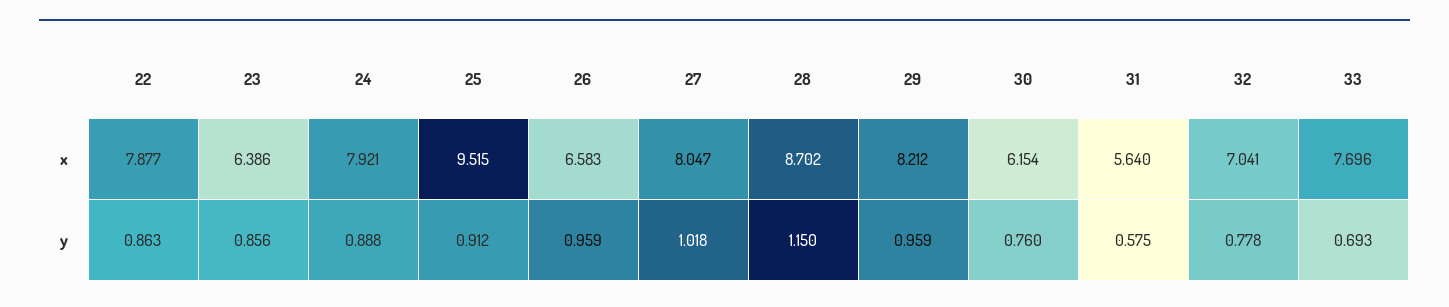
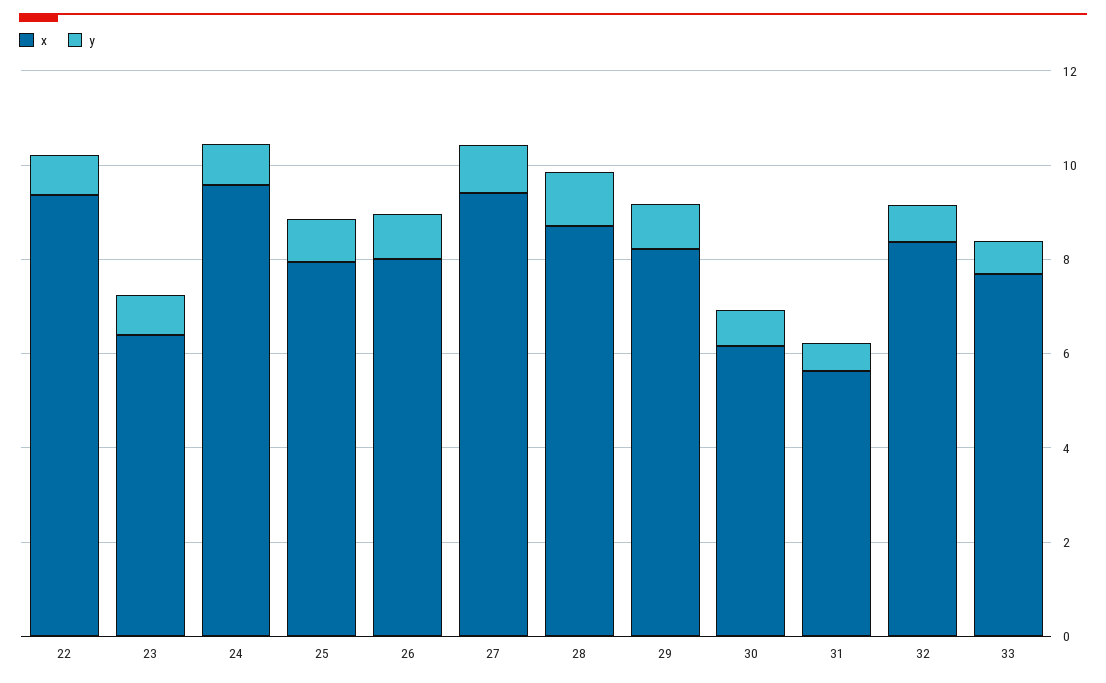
x, 22: 7.877 -> 9.5
x, 24: 7.921 -> 9.5
x, 25: 9.515 -> 8
x, 26: 6.583 -> 8
x, 27: 8.047 -> 9.5
x, 32: 7.041 -> 8.5

